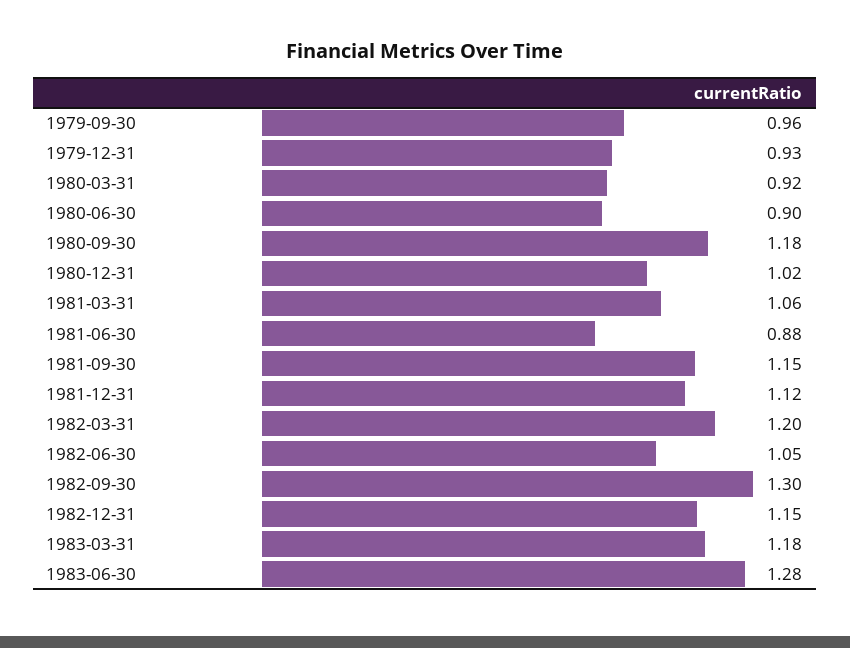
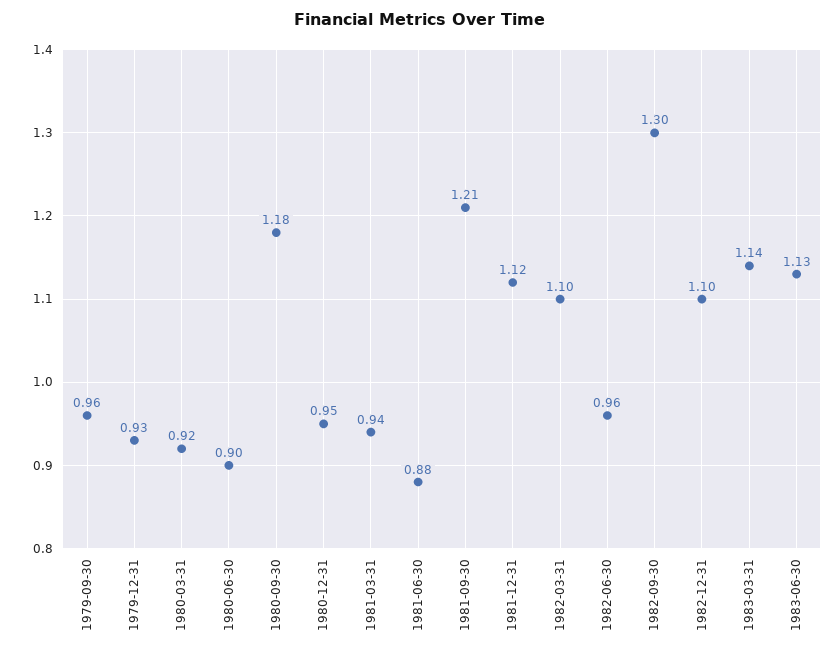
1980-12-31: 1.02 -> 0.95
1981-03-31: 1.06 -> 0.94
1981-09-30: 1.15 -> 1.21
1982-03-31: 1.2 -> 1.1
1982-06-30: 1.05 -> 0.96
1982-12-31: 1.15 -> 1.1
1983-03-31: 1.18 -> 1.14
1983-06-30: 1.28 -> 1.13

